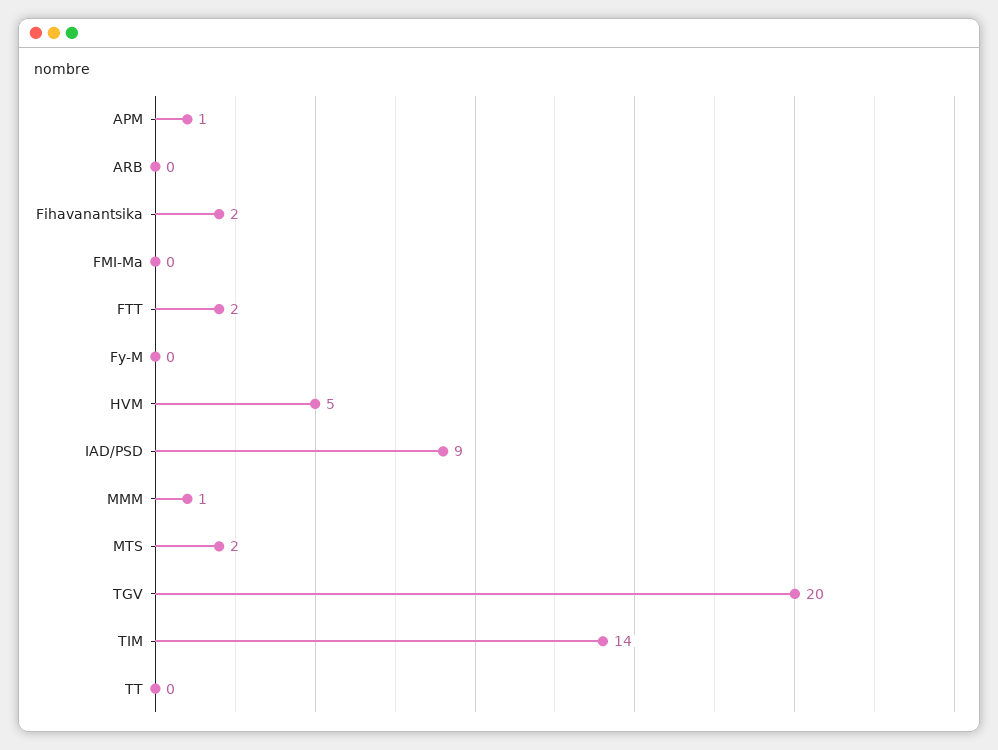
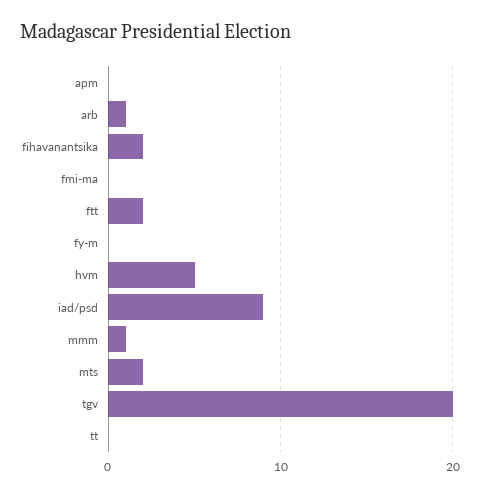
APM: 1 -> 0
ARB: 0 -> 1
TIM: 14 -> none

